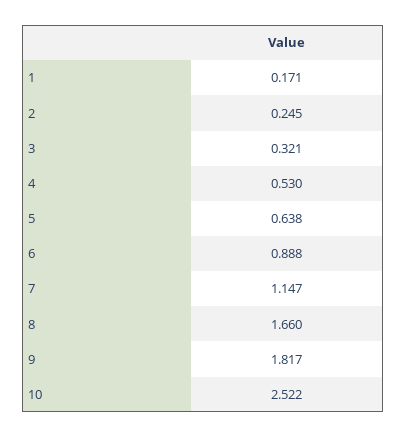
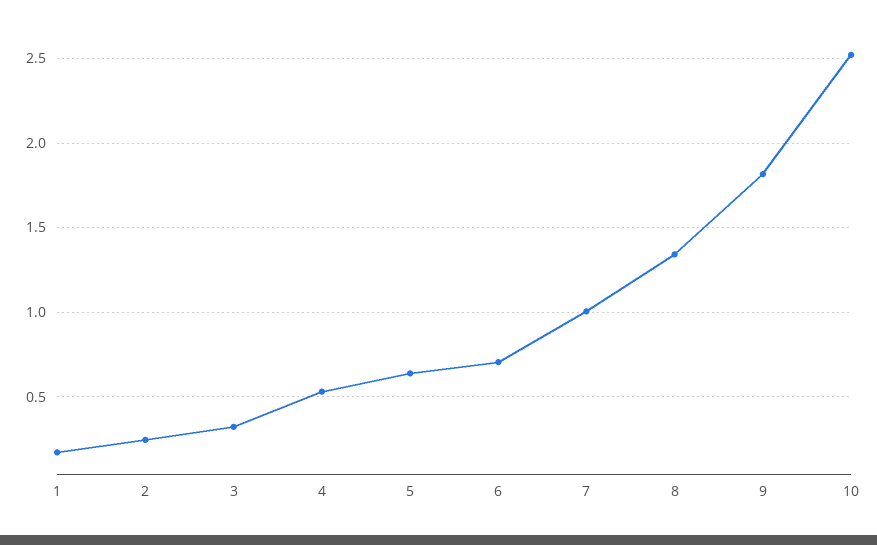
6: 0.888 -> 0.7
7: 1.147 -> 1
8: 1.66 -> 1.35

